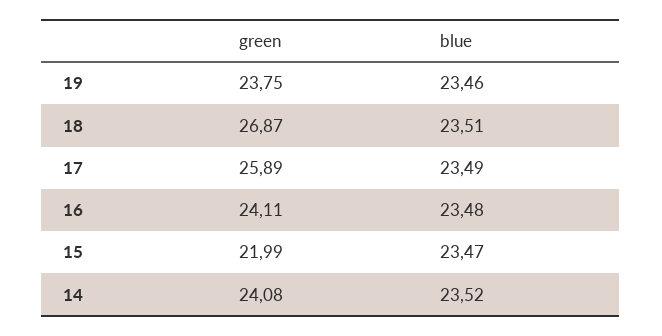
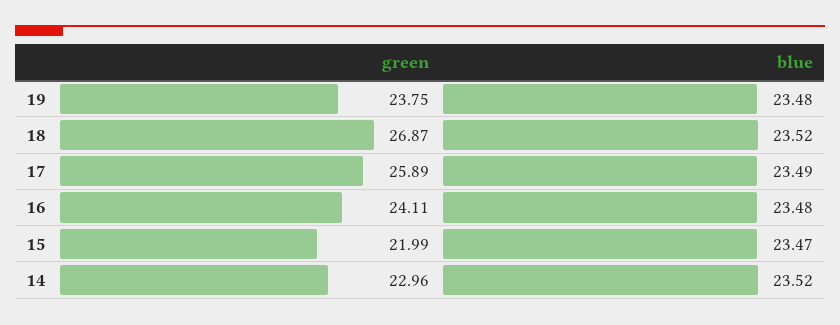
blue, 19: 23.46 -> 23.48
blue, 18: 23.51 -> 23.52
green, 14: 24.08 -> 22.96

